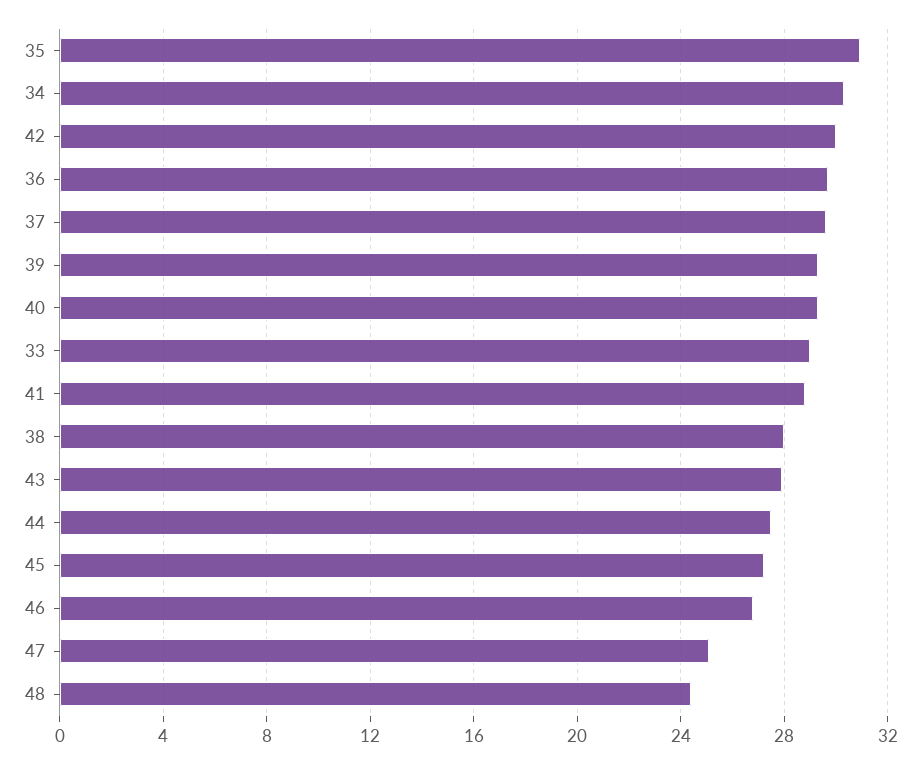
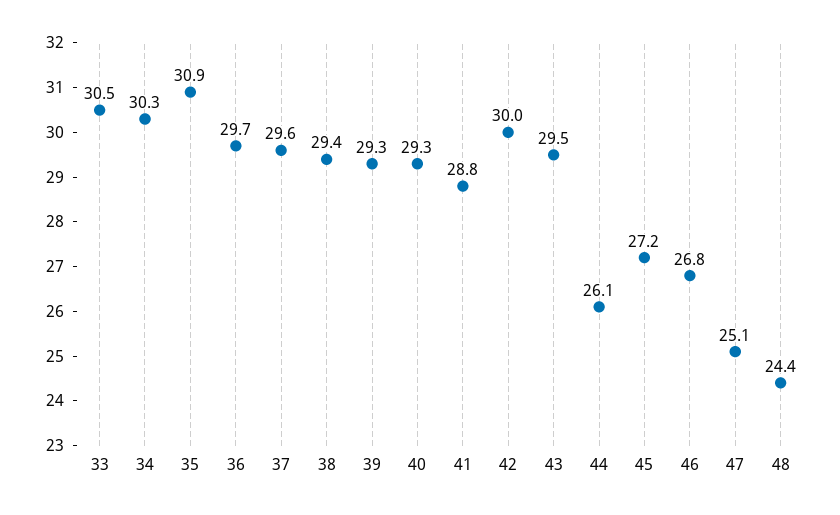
33: 29 -> 30.5
38: 28 -> 29.4
43: 28 -> 29.5
44: 27.5 -> 26.1

